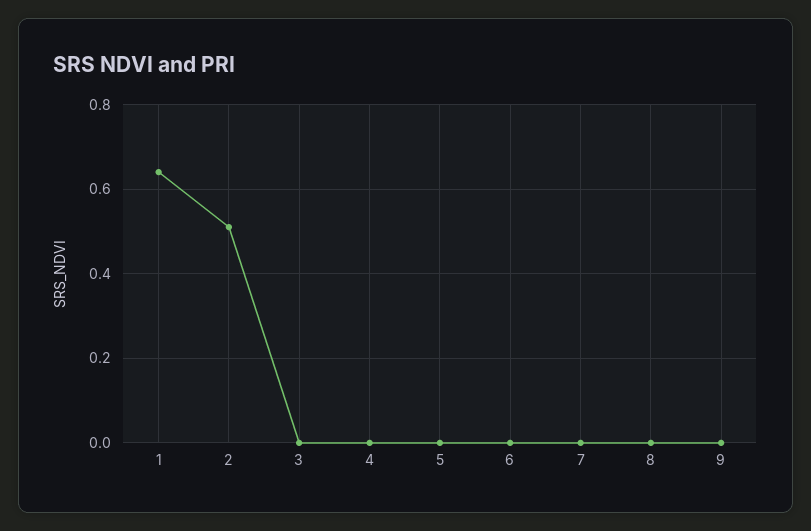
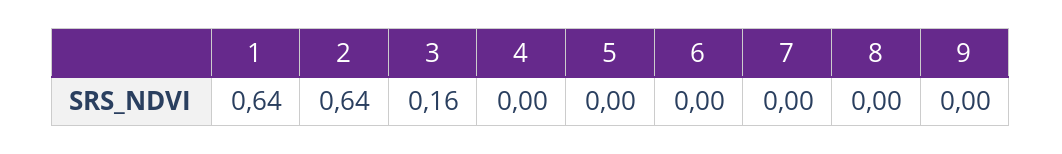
2: 0.5 -> 0.64
3: 0 -> 0.16

